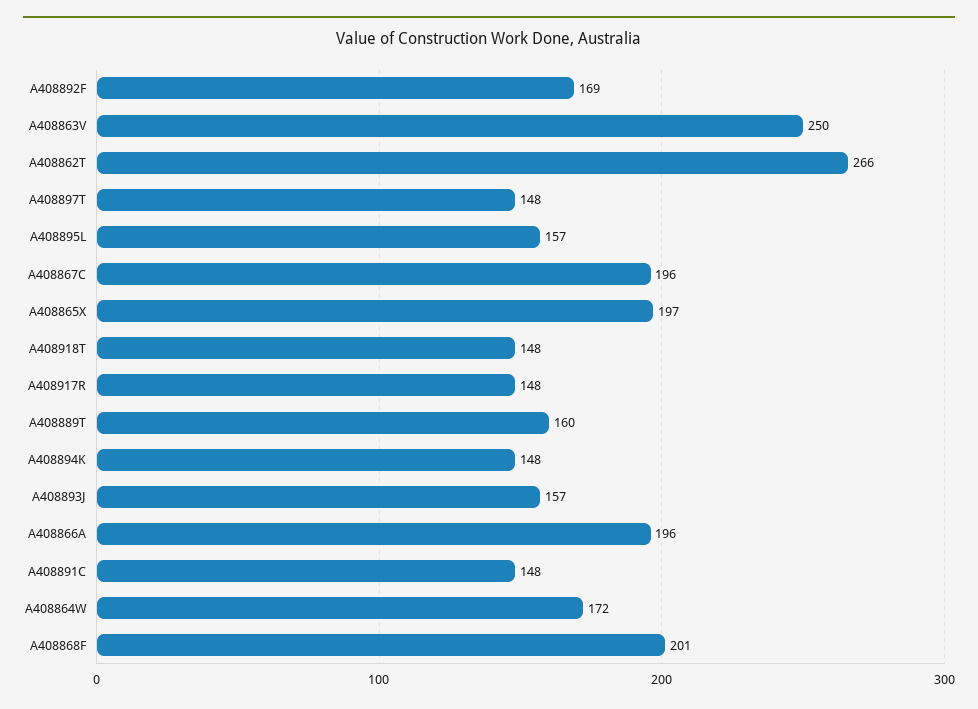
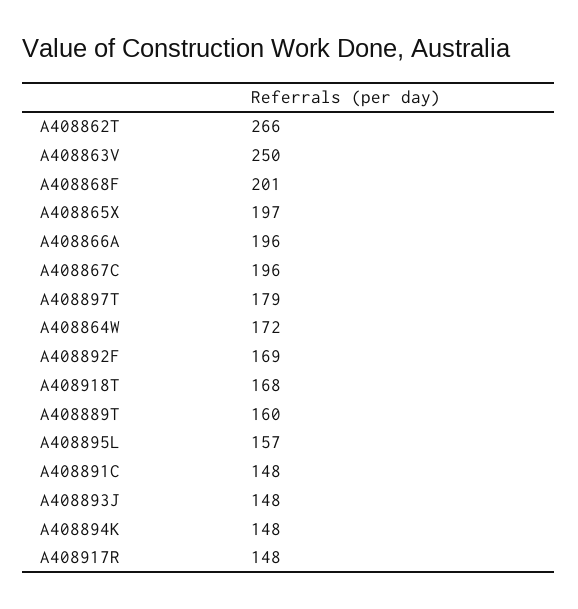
A408897T: 148 -> 179
A408918T: 148 -> 168
A408893J: 157 -> 148

